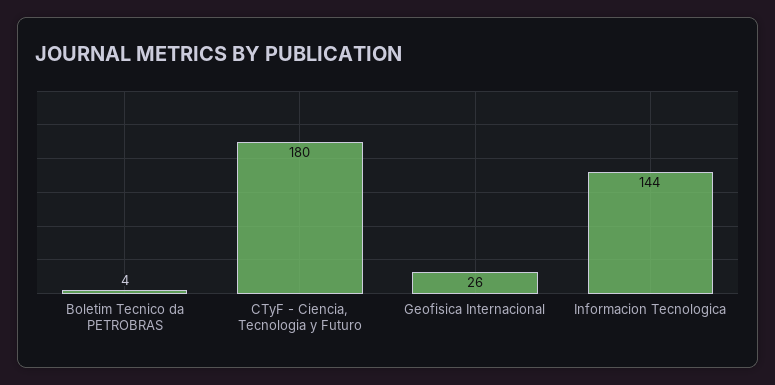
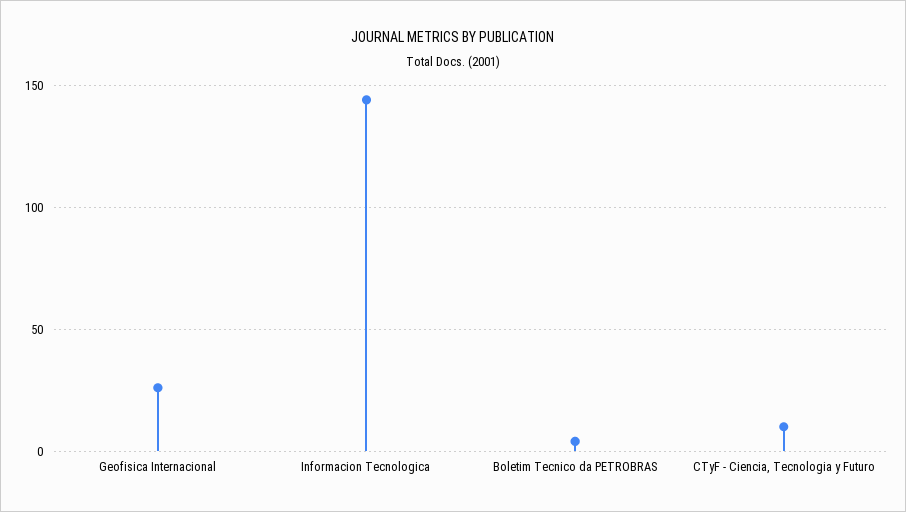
CTyF - Ciencia, Tecnologia y Futuro: 180 -> 10

